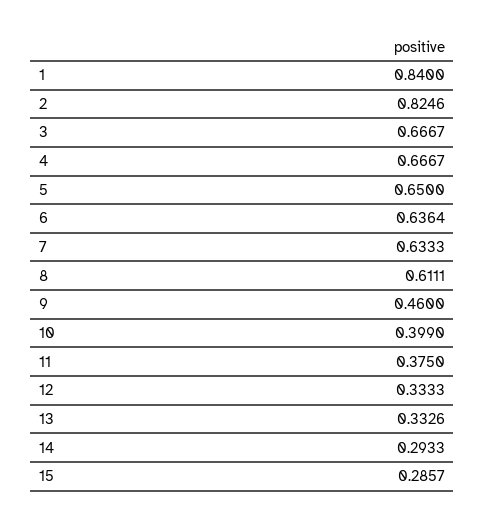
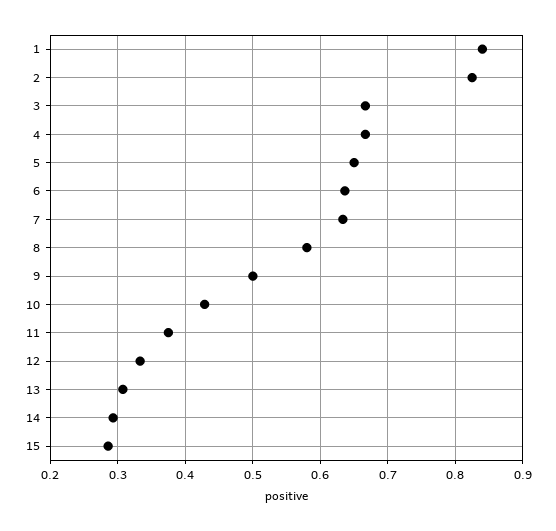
8: 0.6111 -> 0.58
9: 0.46 -> 0.5
10: 0.399 -> 0.43
13: 0.3326 -> 0.31

